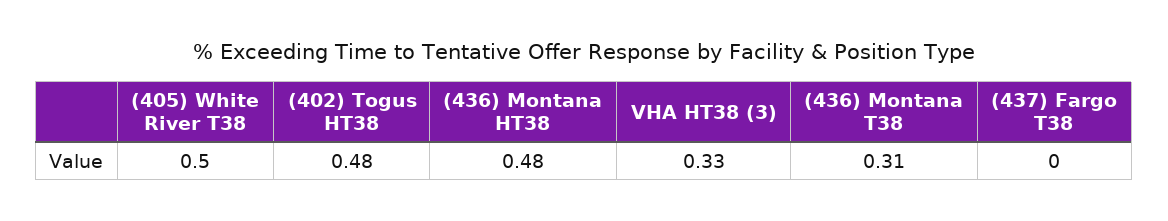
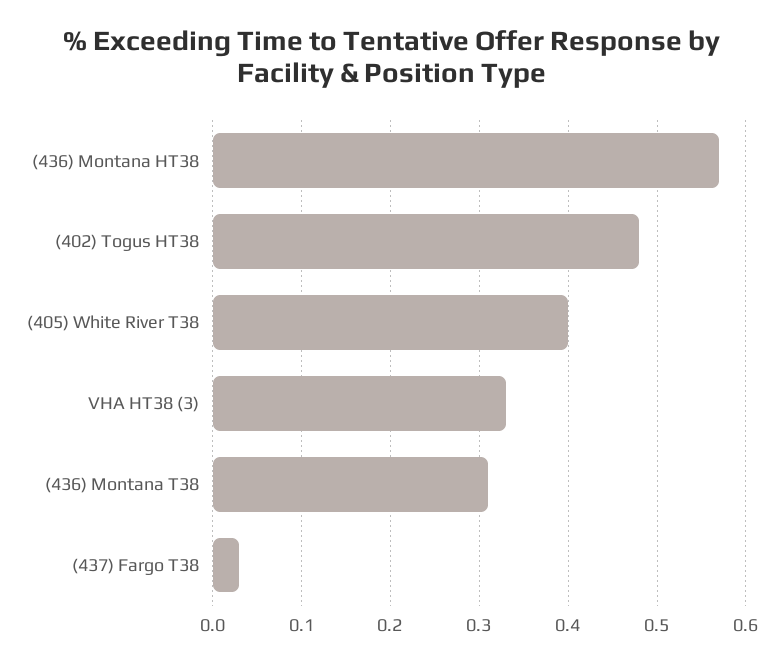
(405) White River T38: 0.5 -> 0.4
(436) Montana HT38: 0.48 -> 0.57
(437) Fargo T38: 0 -> 0.03

